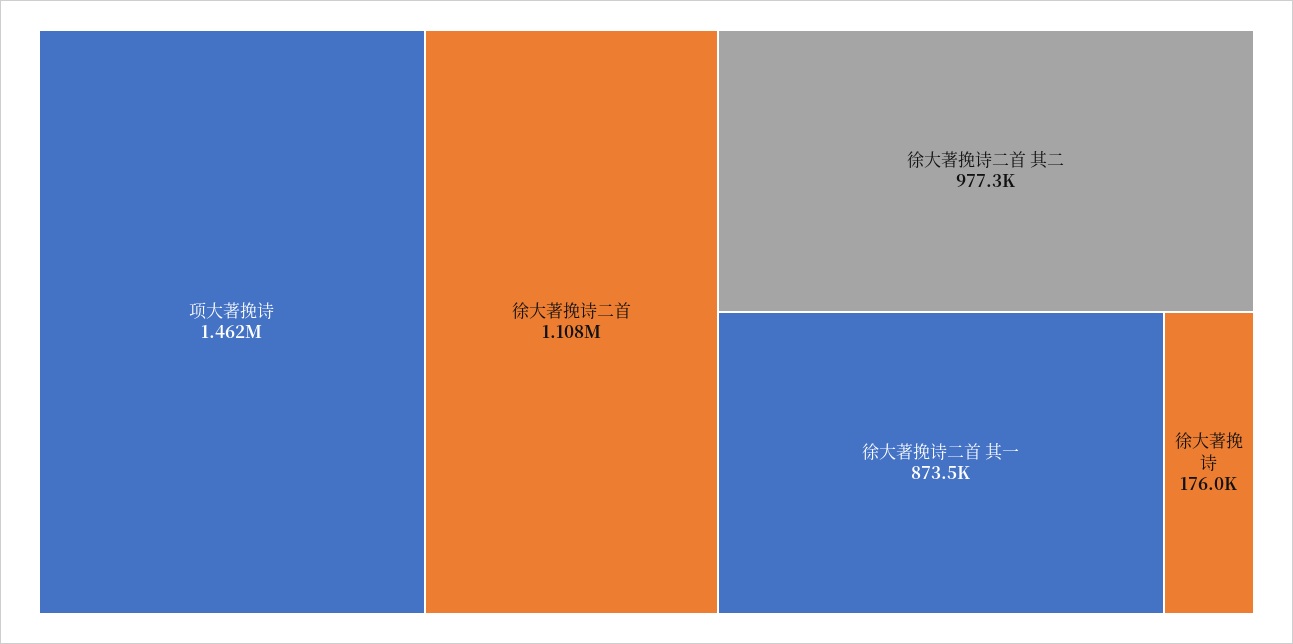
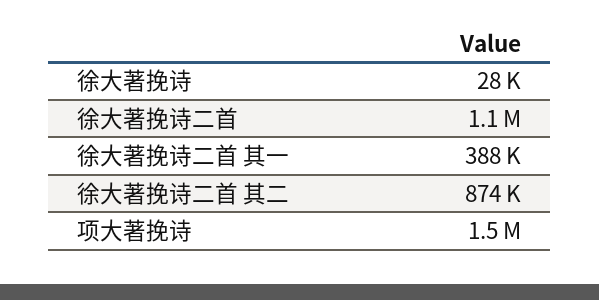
徐大著挽诗二首 其二: 977300 -> 874000
徐大著挽诗二首 其一: 873500 -> 388000
徐大著挽诗: 176000 -> 28000

